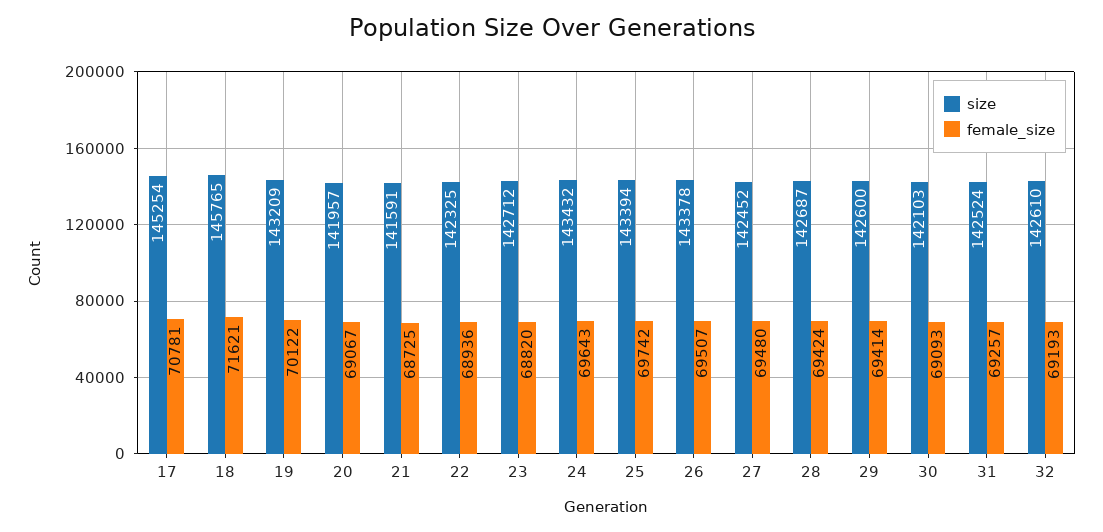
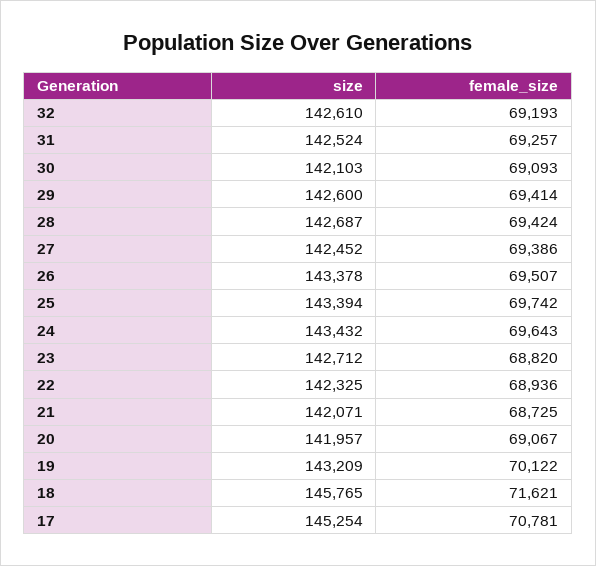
size, 21: 141591 -> 142071
female_size, 27: 69480 -> 69386

